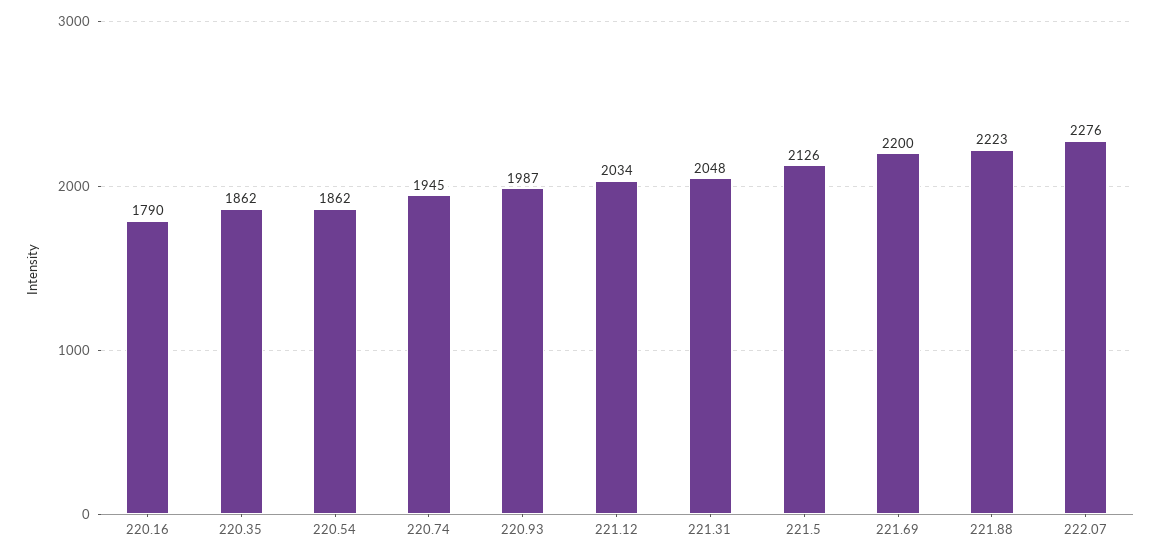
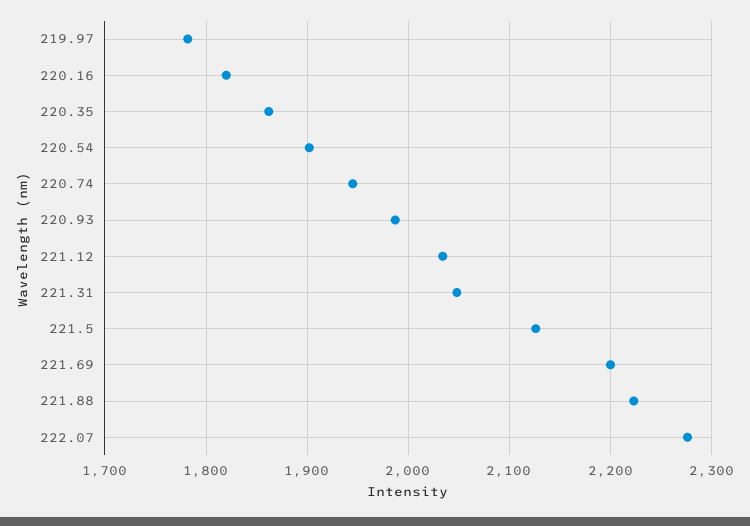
220.16: 1790 -> 1820
220.54: 1862 -> 1900
219.97: none -> 1780

